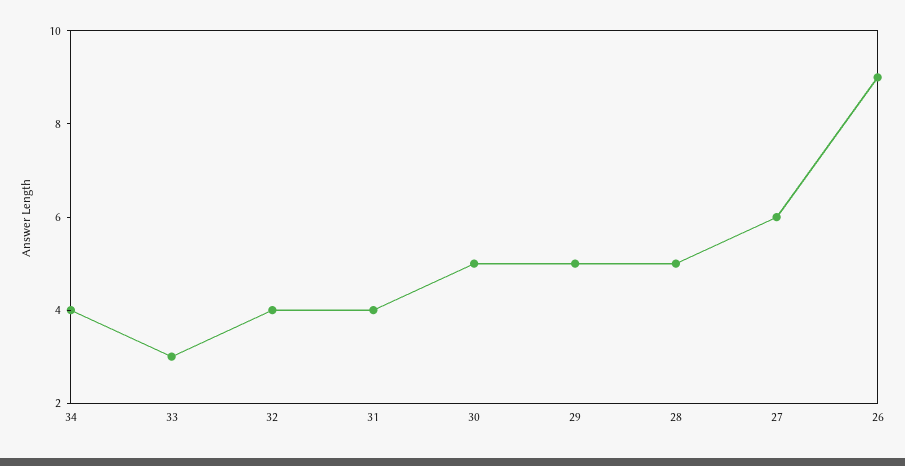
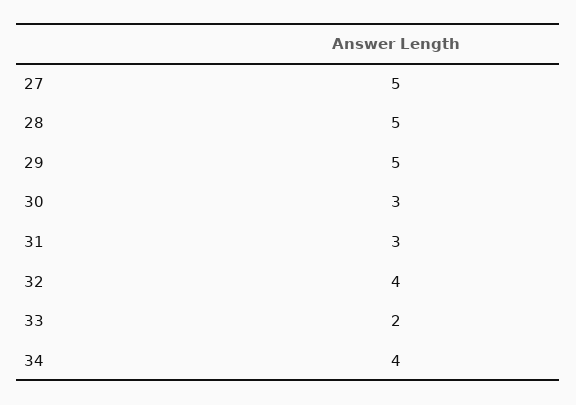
33: 3 -> 2
31: 4 -> 3
30: 5 -> 3
27: 6 -> 5
26: 9 -> none

